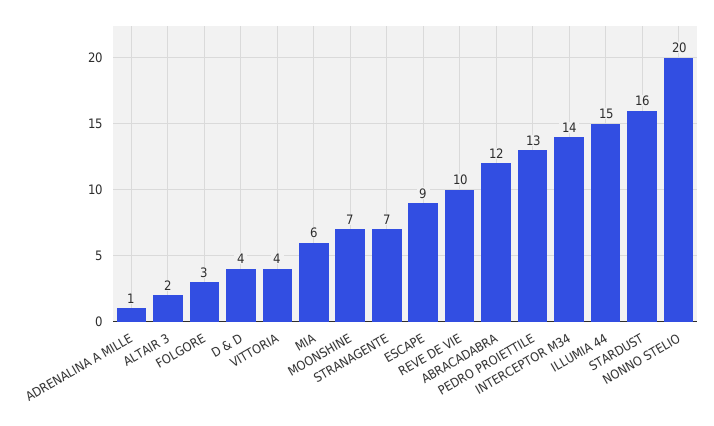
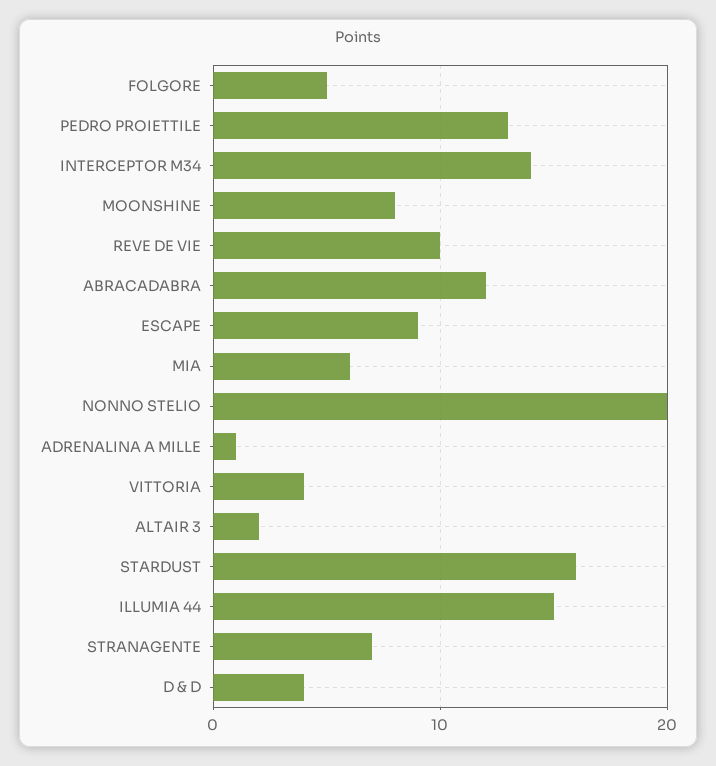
FOLGORE: 3 -> 5
MOONSHINE: 7 -> 8

